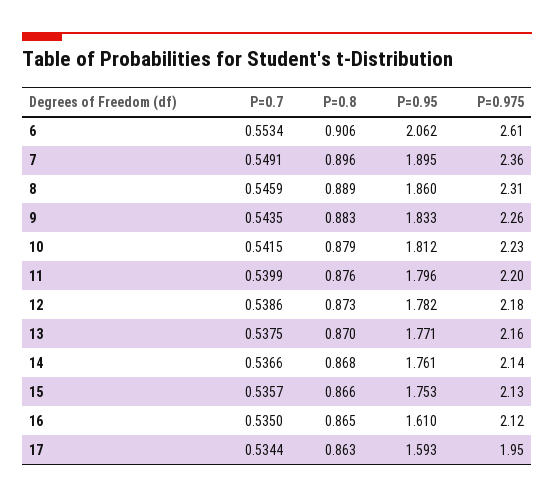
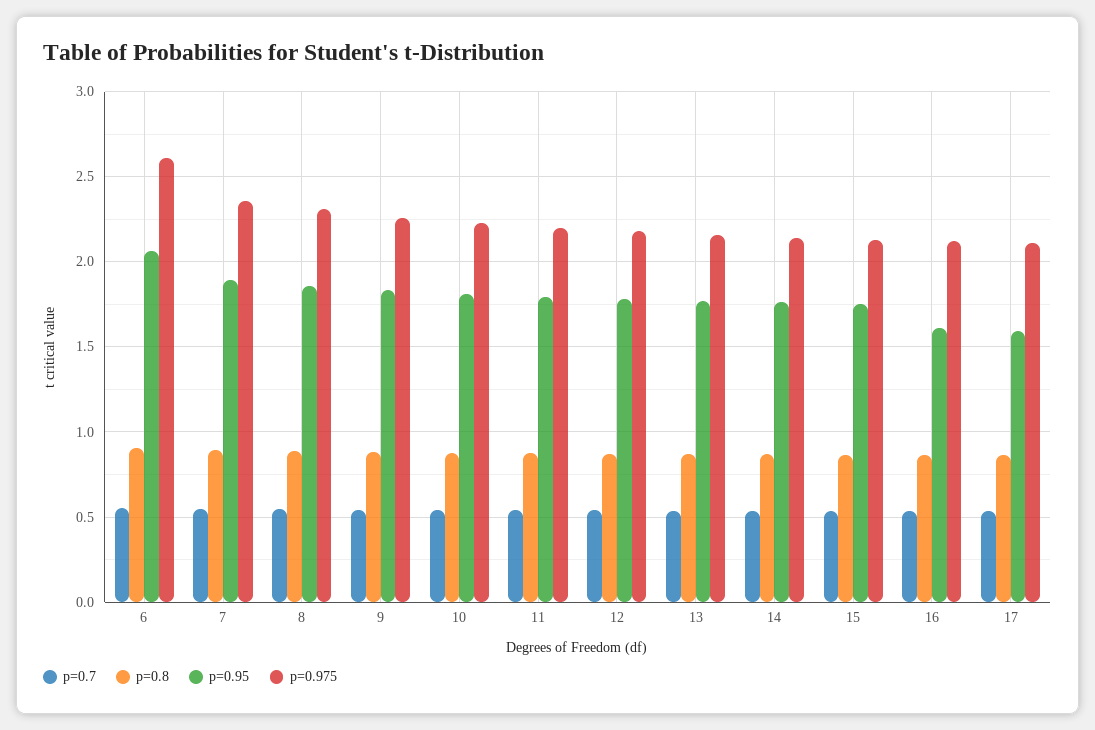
P=0.975, 17: 1.95 -> 2.1

